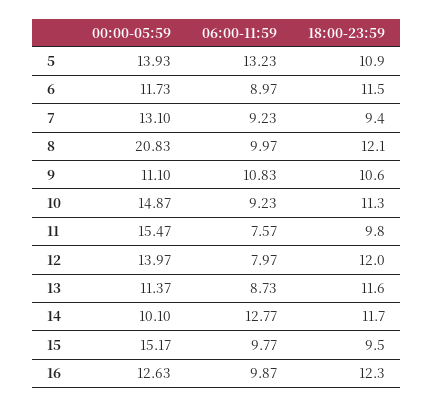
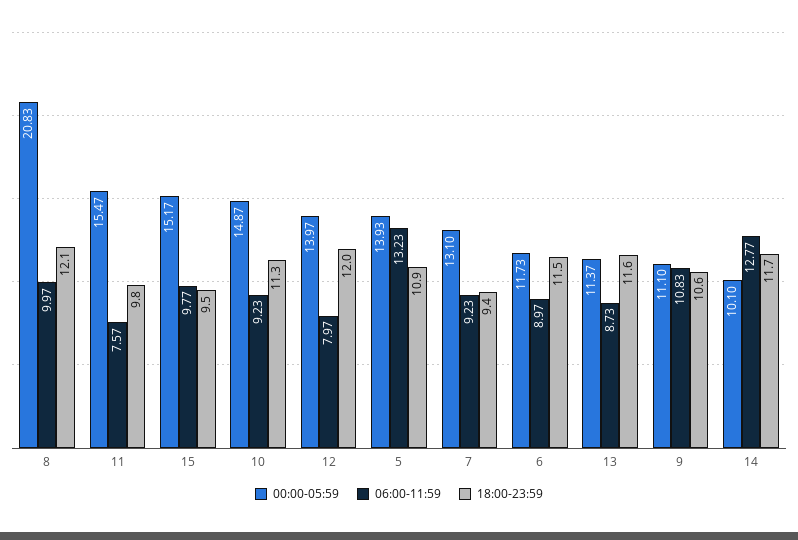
00:00-05:59, 16: 12.63 -> none
06:00-11:59, 16: 9.87 -> none
18:00-23:59, 16: 12.3 -> none

